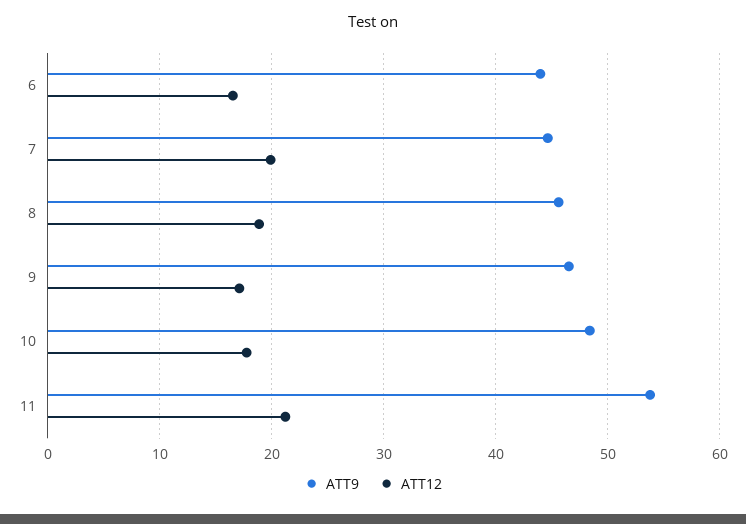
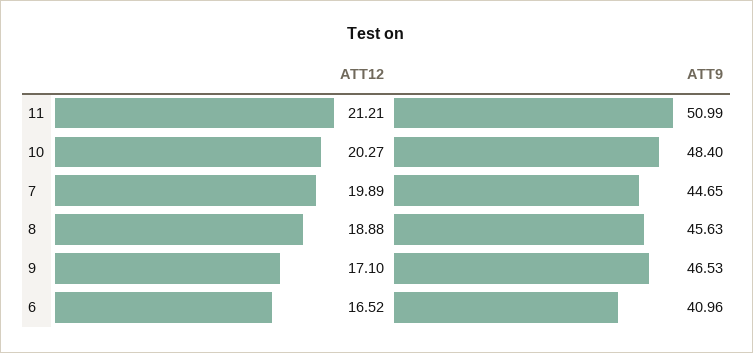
ATT9, 6: 44 -> 40.96
ATT12, 10: 18 -> 20.27
ATT9, 11: 54 -> 50.99

